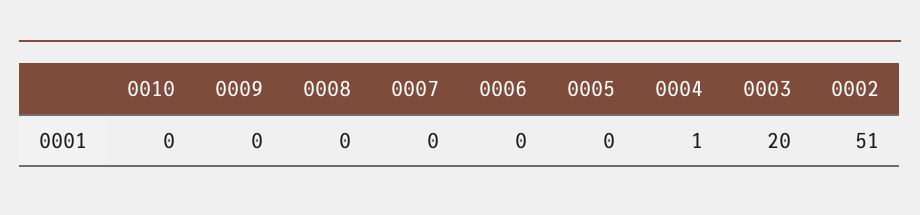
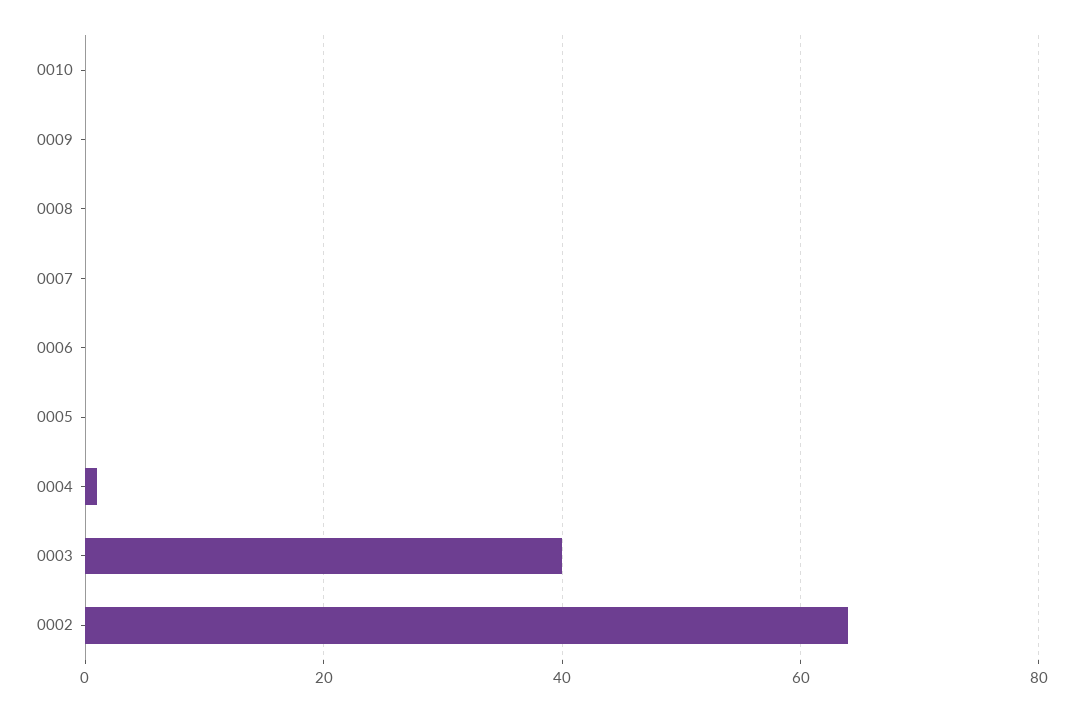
0003: 20 -> 40
0002: 51 -> 65

